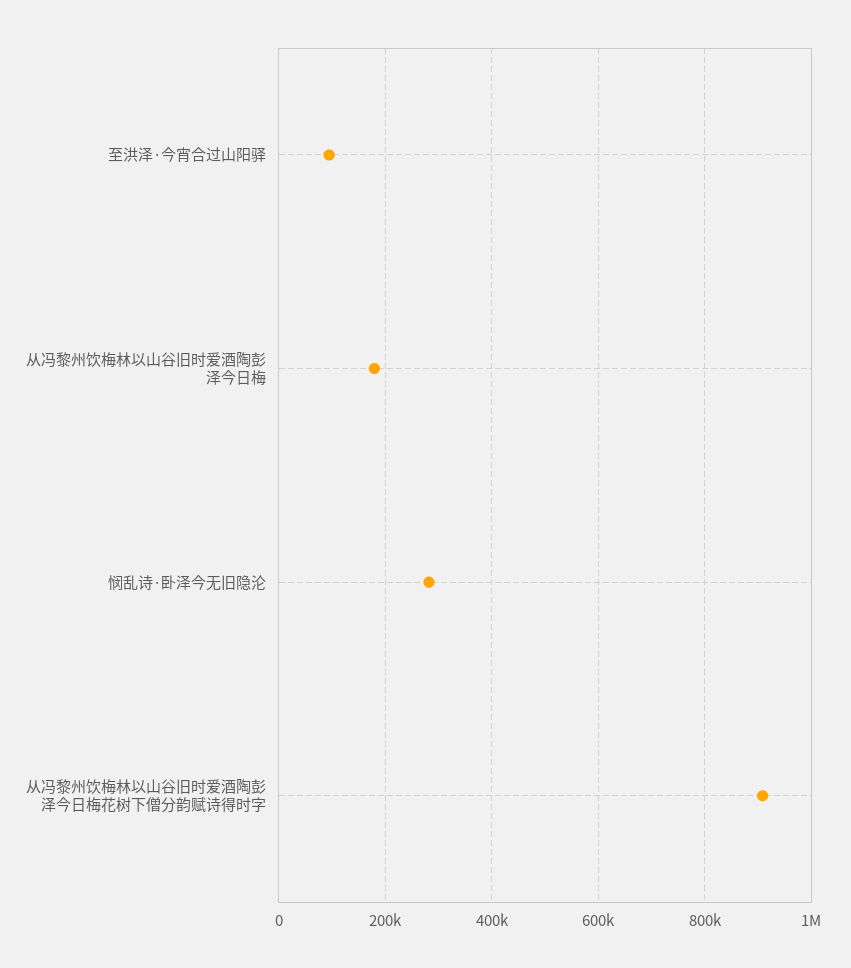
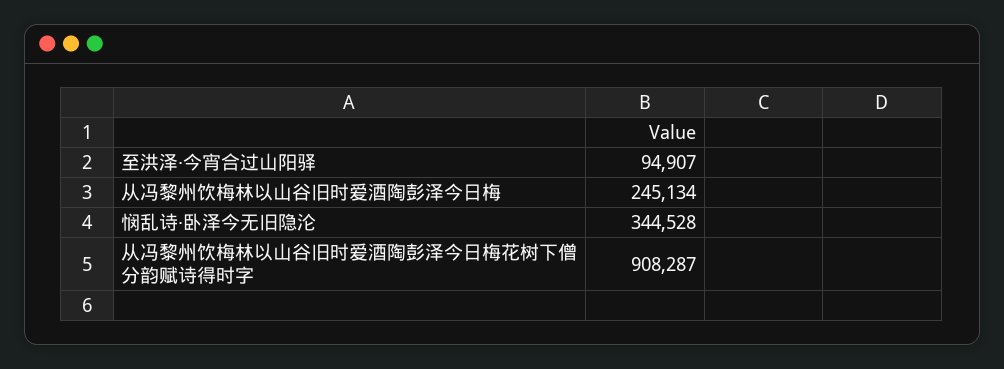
从冯黎州饮梅林以山谷旧时爱酒陶彭泽今日梅: 180000 -> 245134
悯乱诗·卧泽今无旧隐沦: 280000 -> 344528

